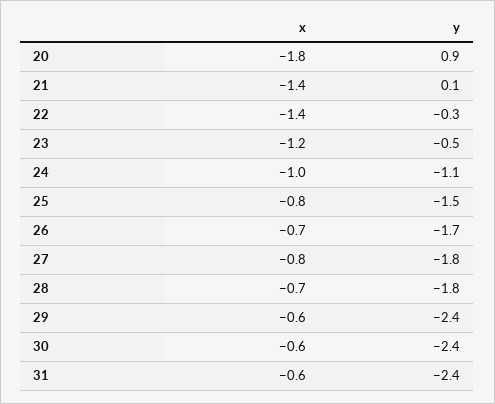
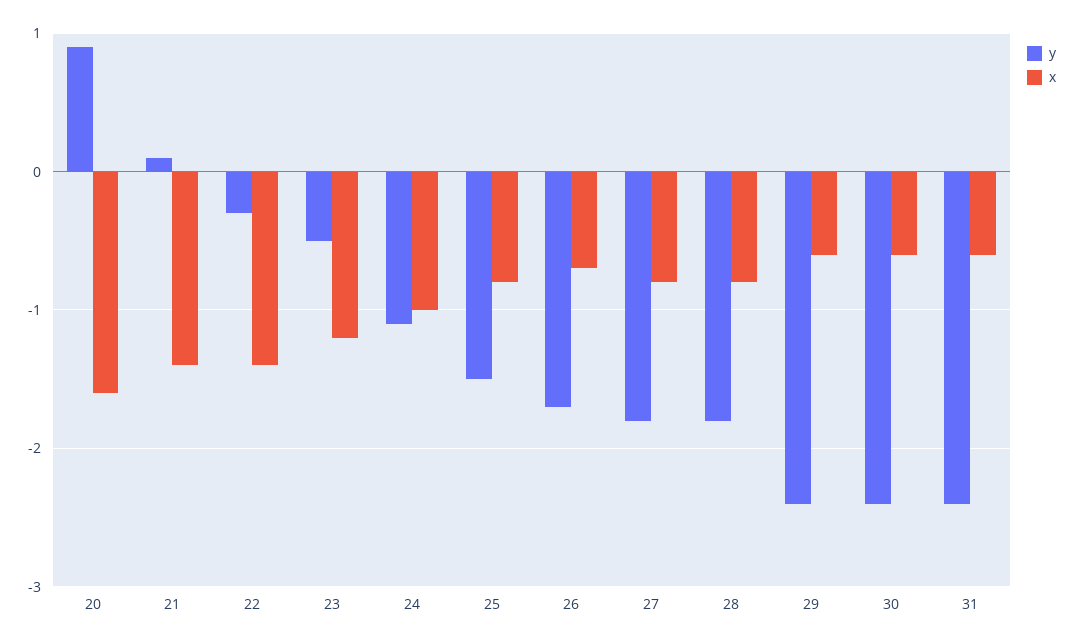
x, 20: -1.8 -> -1.6
x, 28: -0.7 -> -0.8

